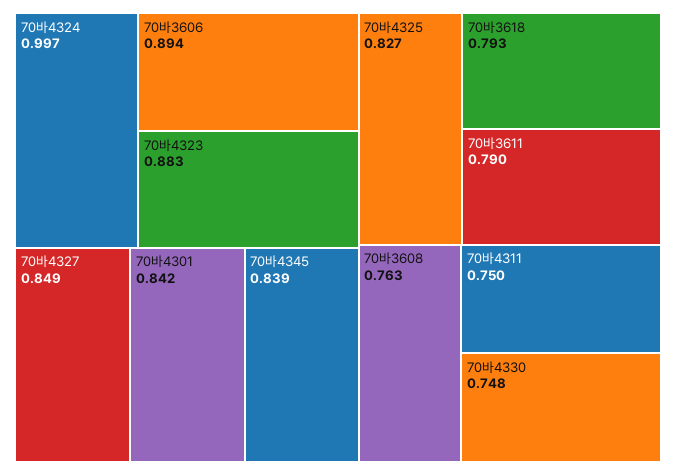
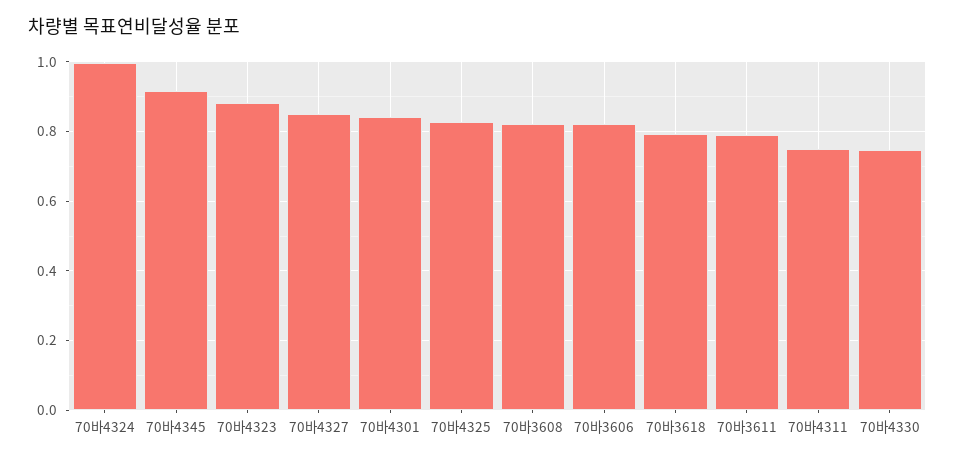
70바3606: 0.894 -> 0.82
70바4345: 0.839 -> 0.92
70바3608: 0.763 -> 0.82

